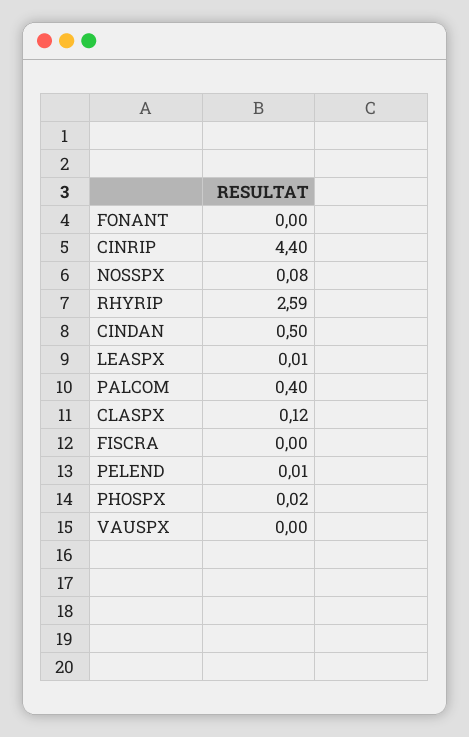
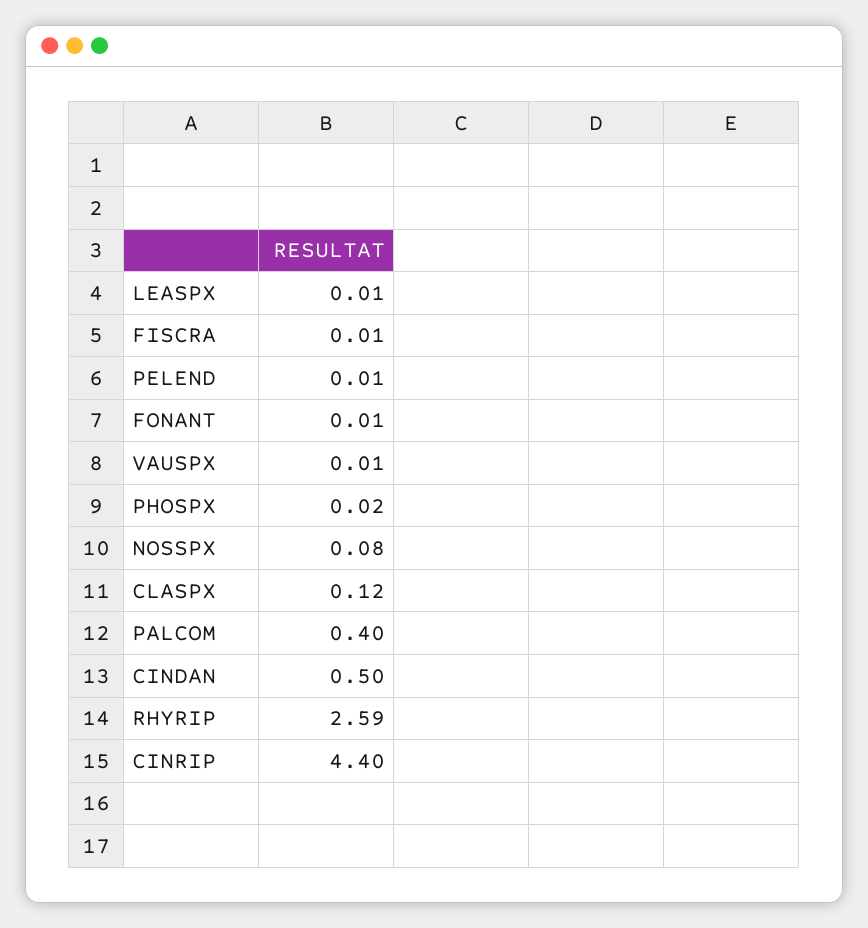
FONANT: 0 -> 0.01
FISCRA: 0 -> 0.01
VAUSPX: 0 -> 0.01

